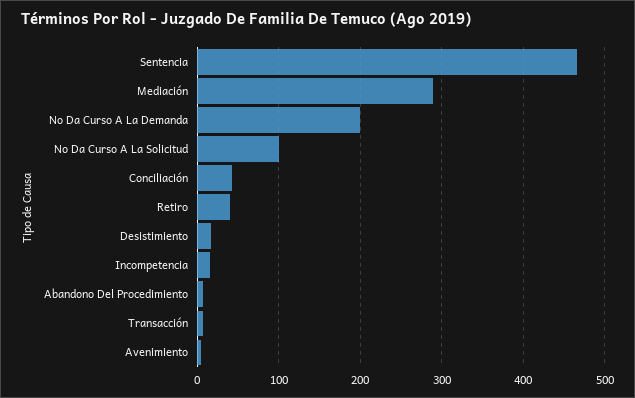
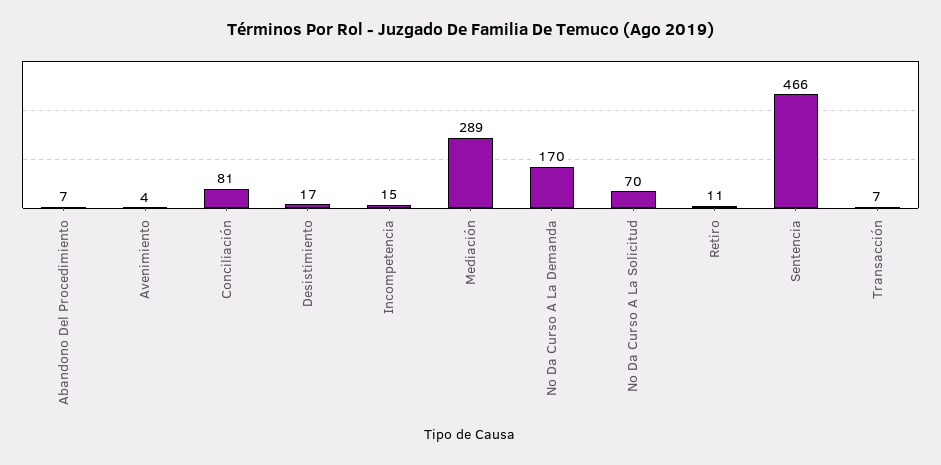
No Da Curso A La Demanda: 200 -> 170
No Da Curso A La Solicitud: 100 -> 70
Conciliación: 40 -> 81
Retiro: 40 -> 11

